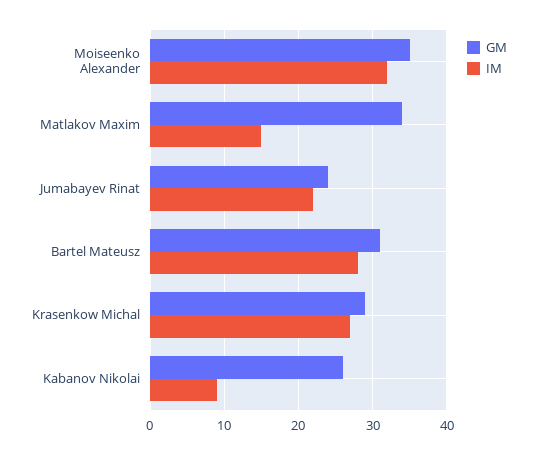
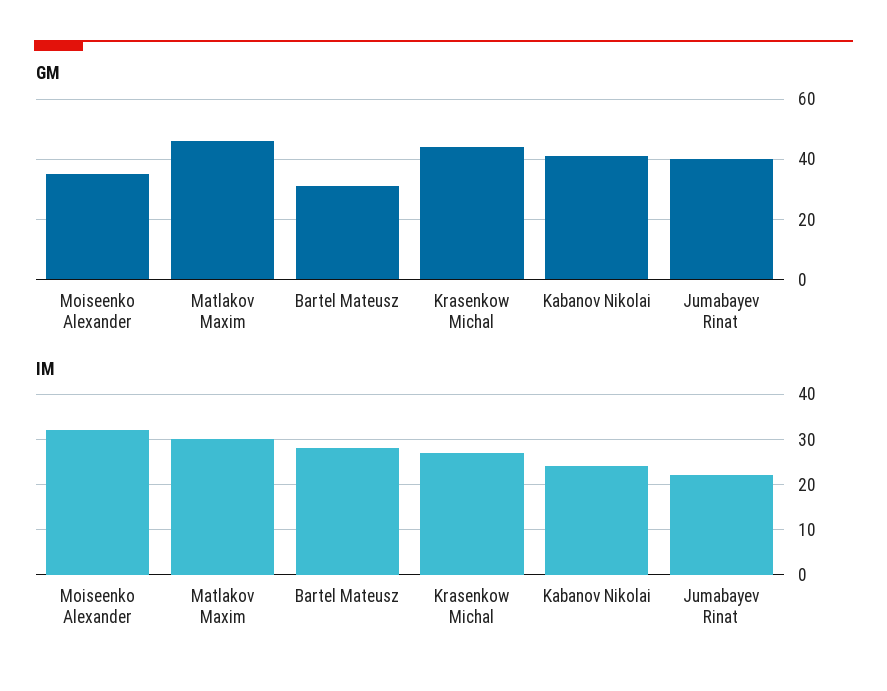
GM, Matlakov Maxim: 34 -> 45
IM, Matlakov Maxim: 15 -> 30
GM, Jumabayev Rinat: 24 -> 40
GM, Krasenkow Michal: 29 -> 45
GM, Kabanov Nikolai: 26 -> 40
IM, Kabanov Nikolai: 9 -> 25

